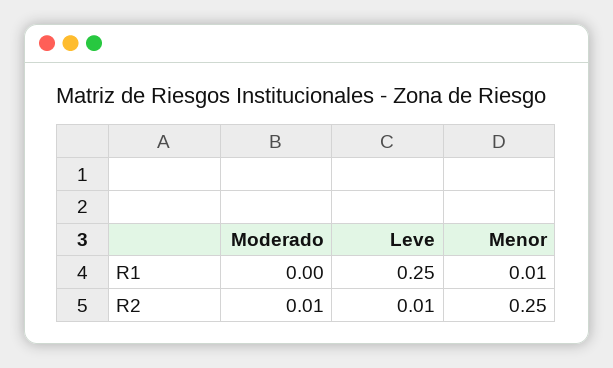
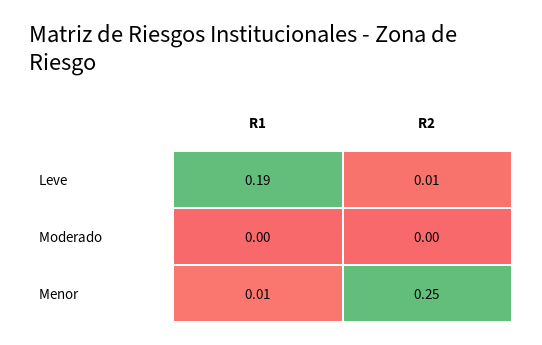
Leve, R1: 0.25 -> 0.19
Moderado, R2: 0.01 -> 0

